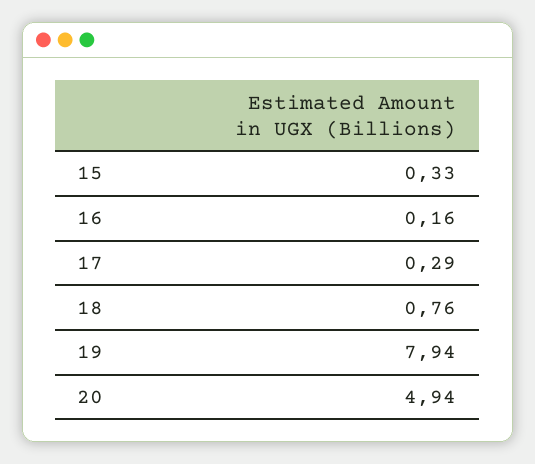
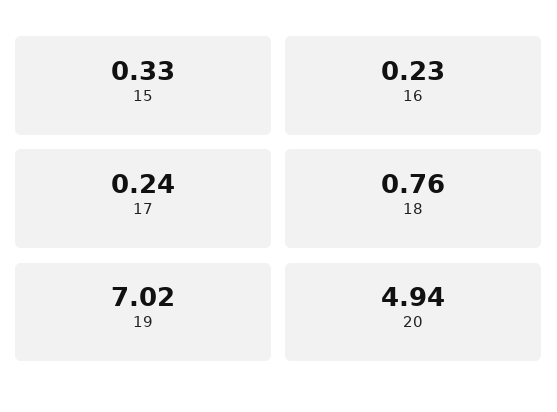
16: 0.16 -> 0.23
17: 0.29 -> 0.24
19: 7.94 -> 7.02

